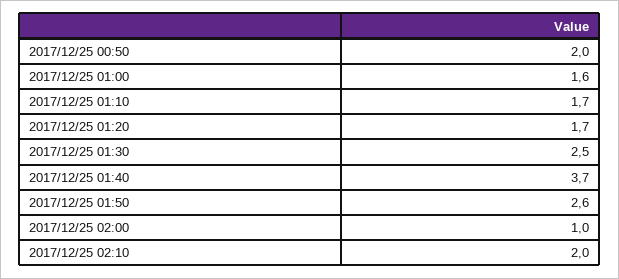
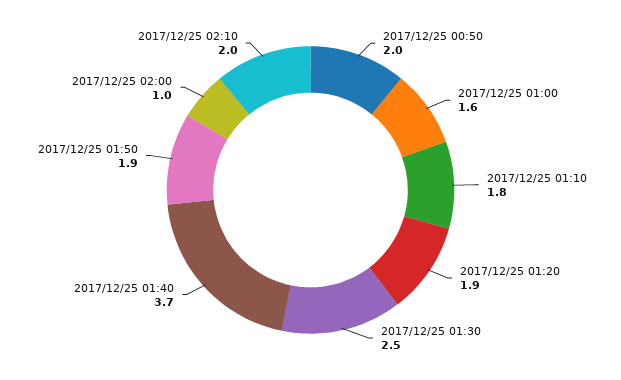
2017/12/25 01:10: 1.7 -> 1.8
2017/12/25 01:20: 1.7 -> 1.9
2017/12/25 01:50: 2.6 -> 1.9

